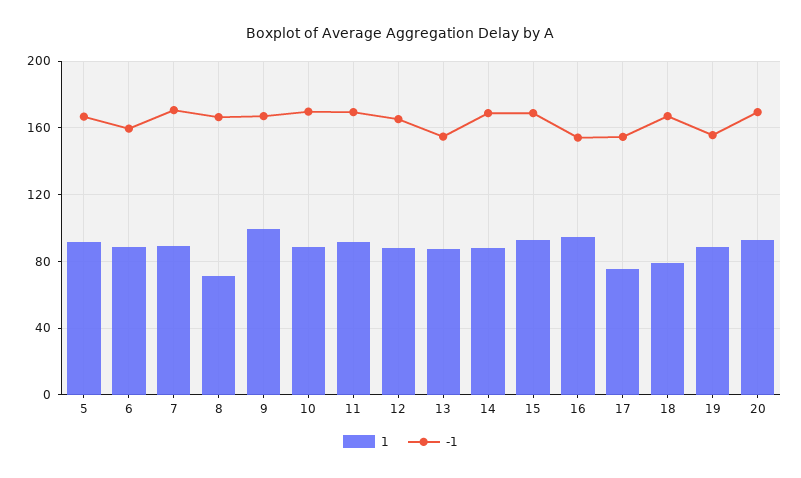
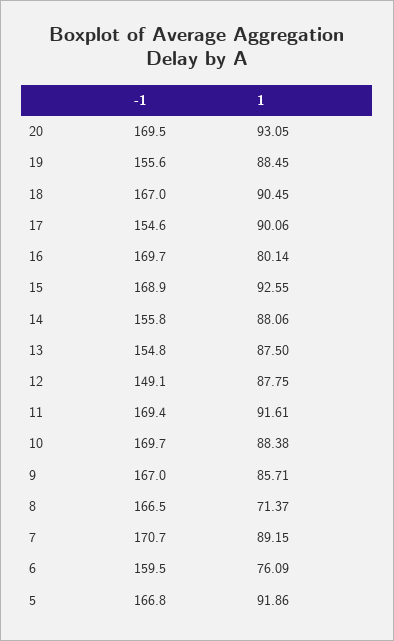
1, 6: 90 -> 76.09
1, 9: 100 -> 85.71
-1, 12: 165 -> 149.1
-1, 14: 170 -> 155.8
1, 16: 95 -> 80.14
-1, 16: 155 -> 169.7
1, 17: 75 -> 90.06
1, 18: 80 -> 90.45

